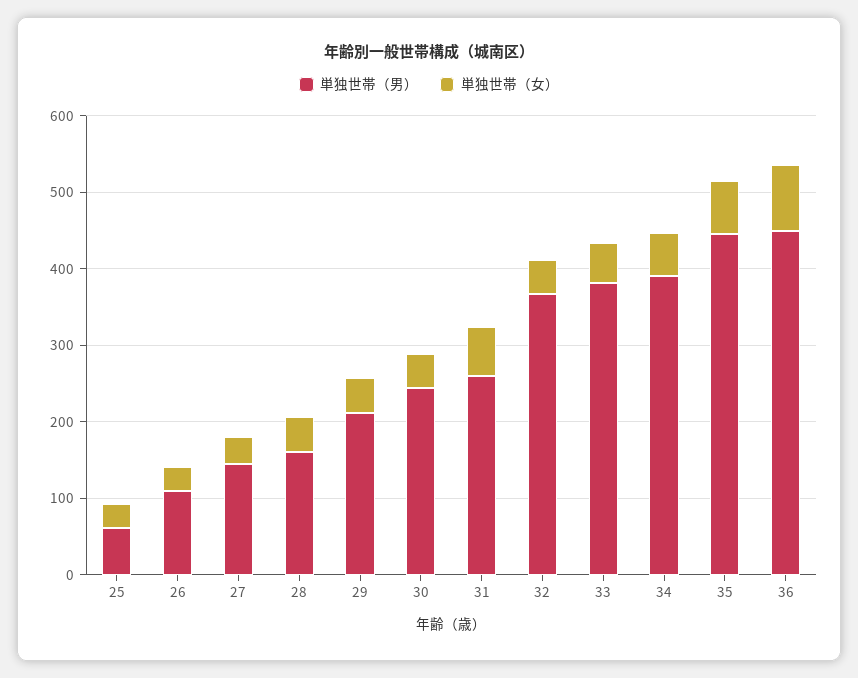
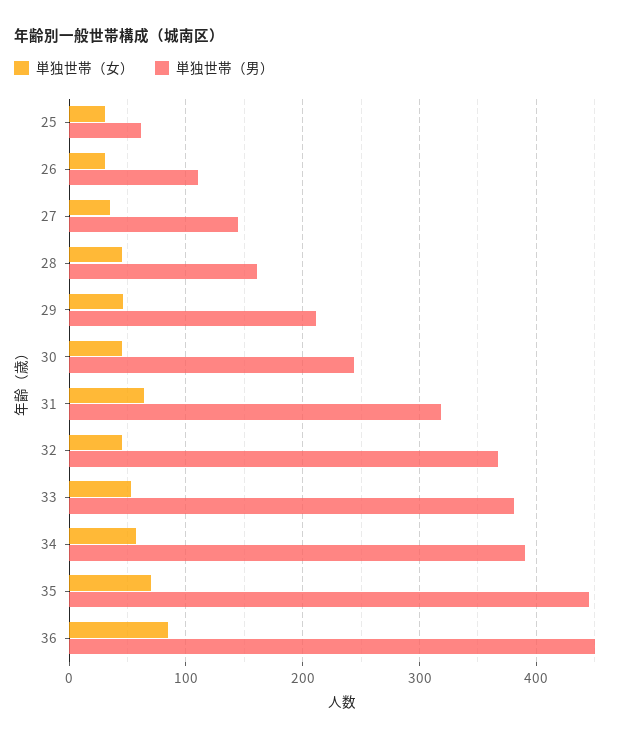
単独世帯（男）, 31: 260 -> 320

